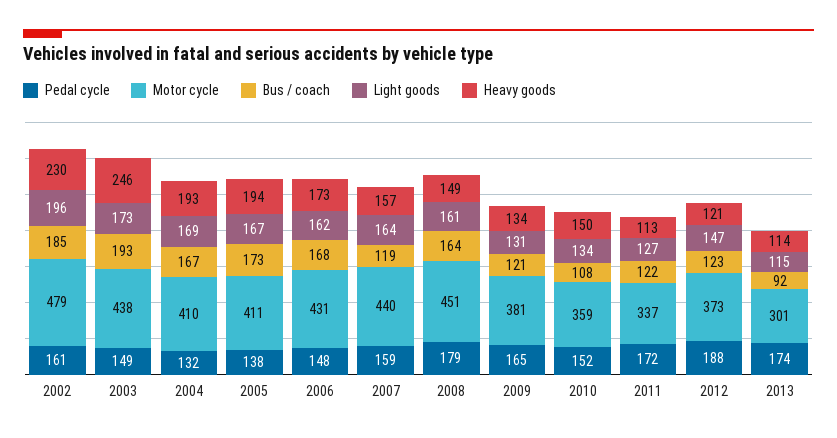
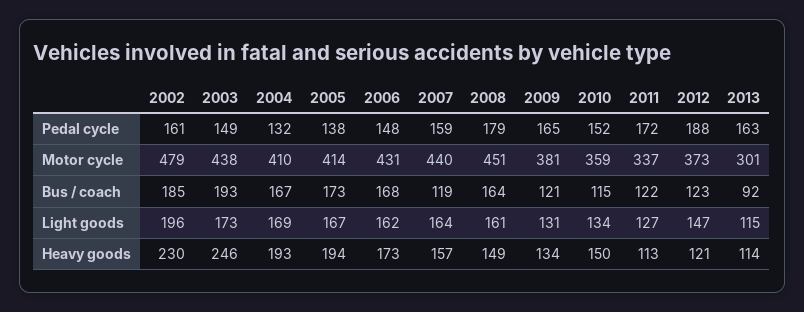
Motor cycle, 2005: 411 -> 414
Bus / coach, 2010: 108 -> 115
Pedal cycle, 2013: 174 -> 163

